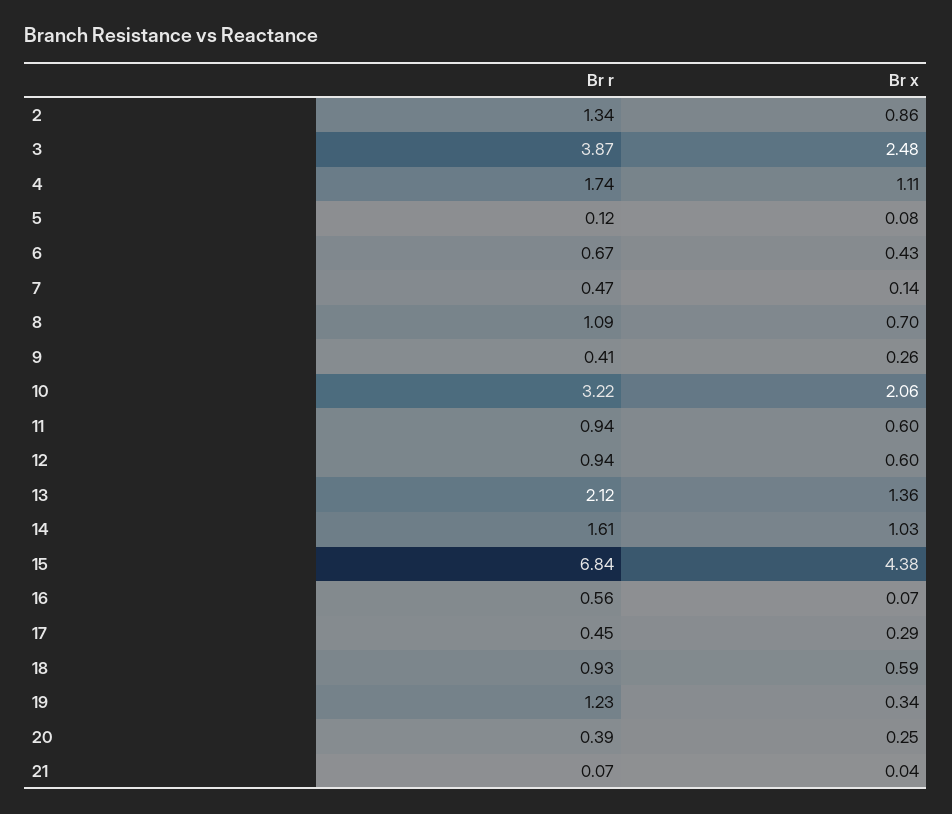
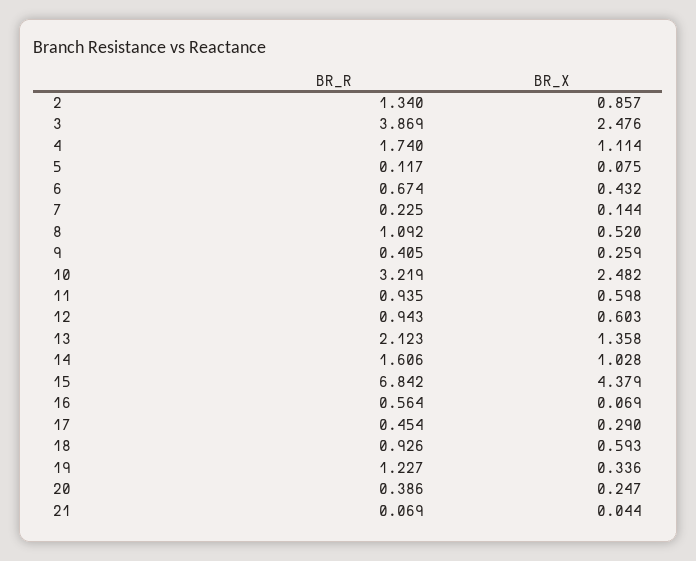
Br r, 7: 0.47 -> 0.225
Br x, 8: 0.7 -> 0.52
Br x, 10: 2.06 -> 2.482

